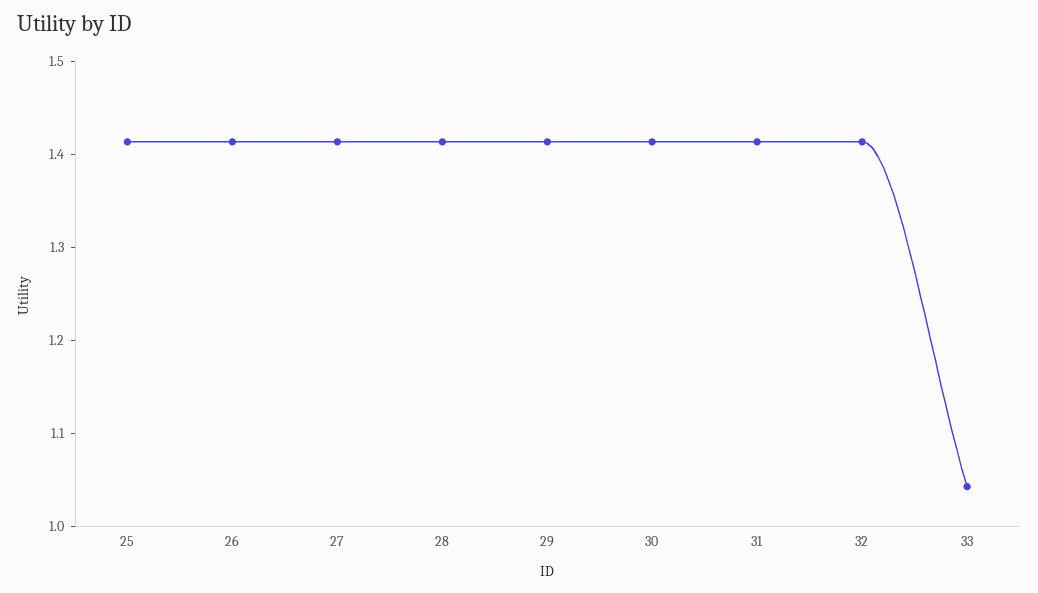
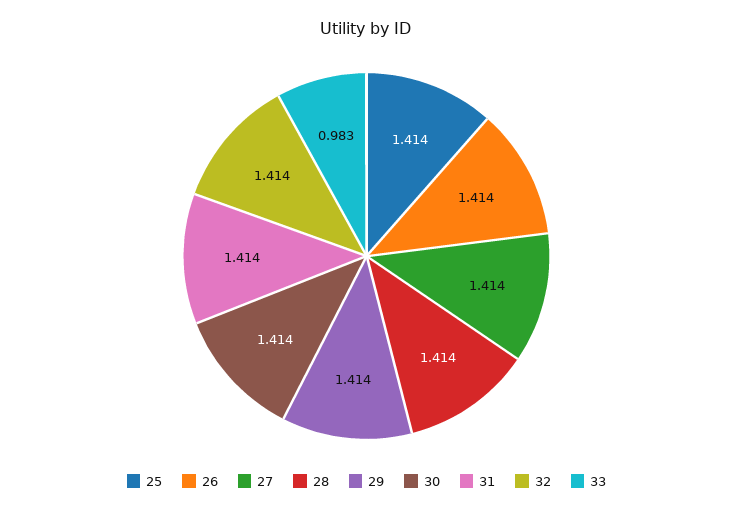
33: 1.04 -> 0.983

